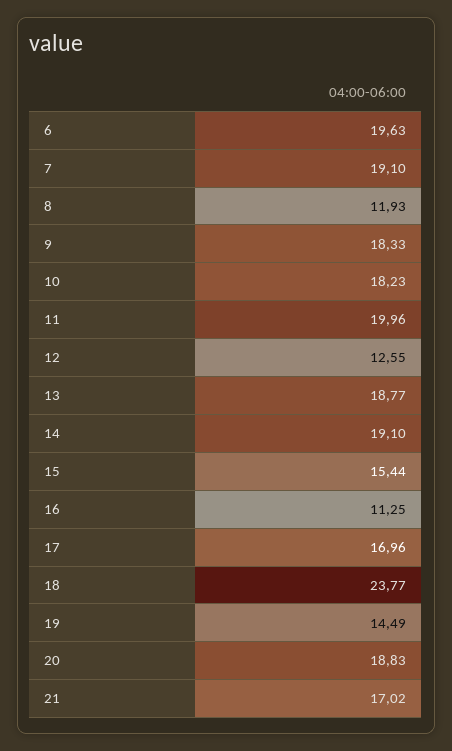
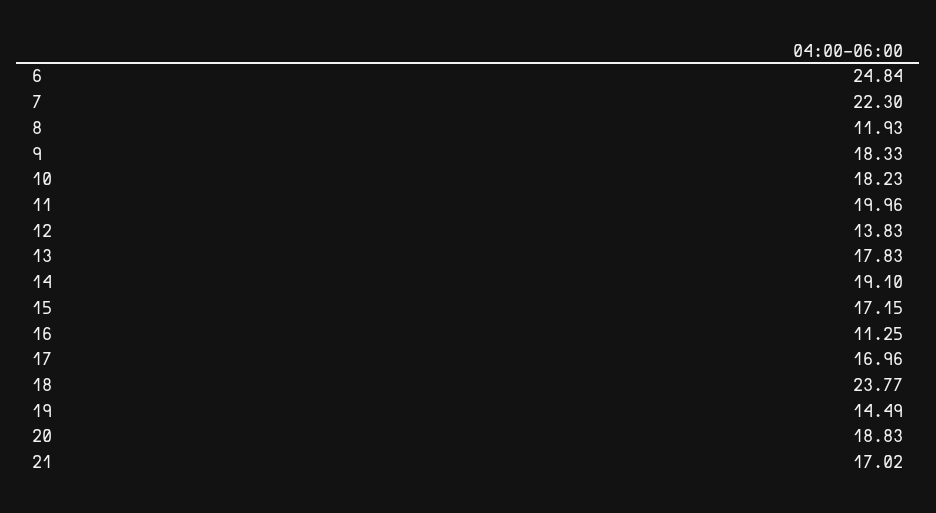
6: 19.63 -> 24.84
7: 19.1 -> 22.3
12: 12.55 -> 13.83
13: 18.77 -> 17.83
15: 15.44 -> 17.15

